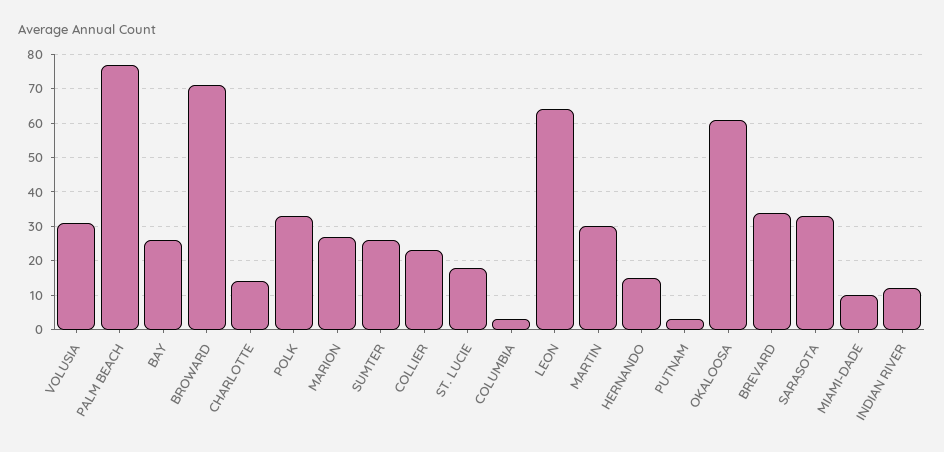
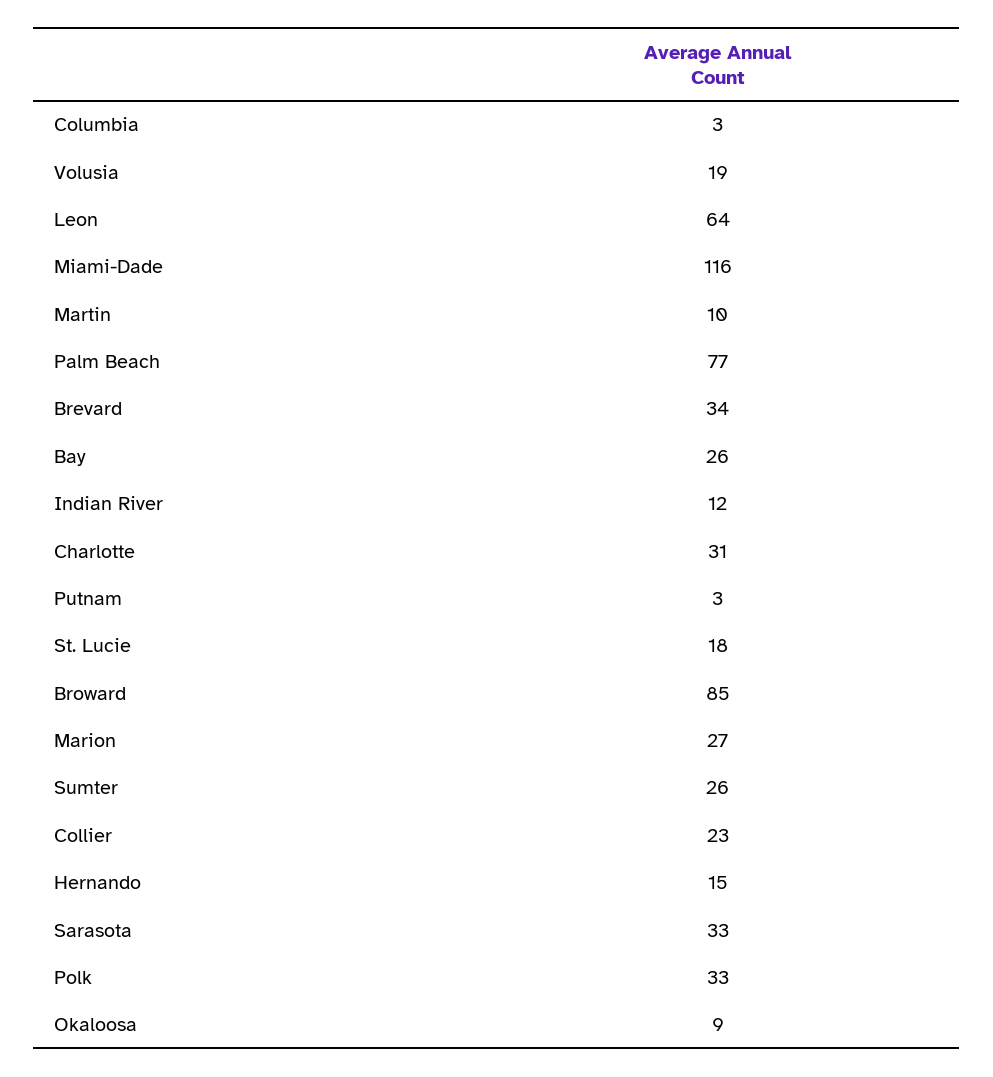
VOLUSIA: 30 -> 19
BROWARD: 70 -> 85
CHARLOTTE: 15 -> 31
MARTIN: 30 -> 10
OKALOOSA: 60 -> 9
MIAMI-DADE: 10 -> 116

